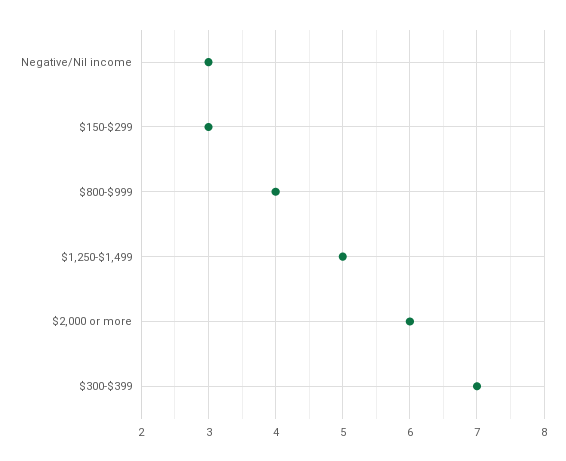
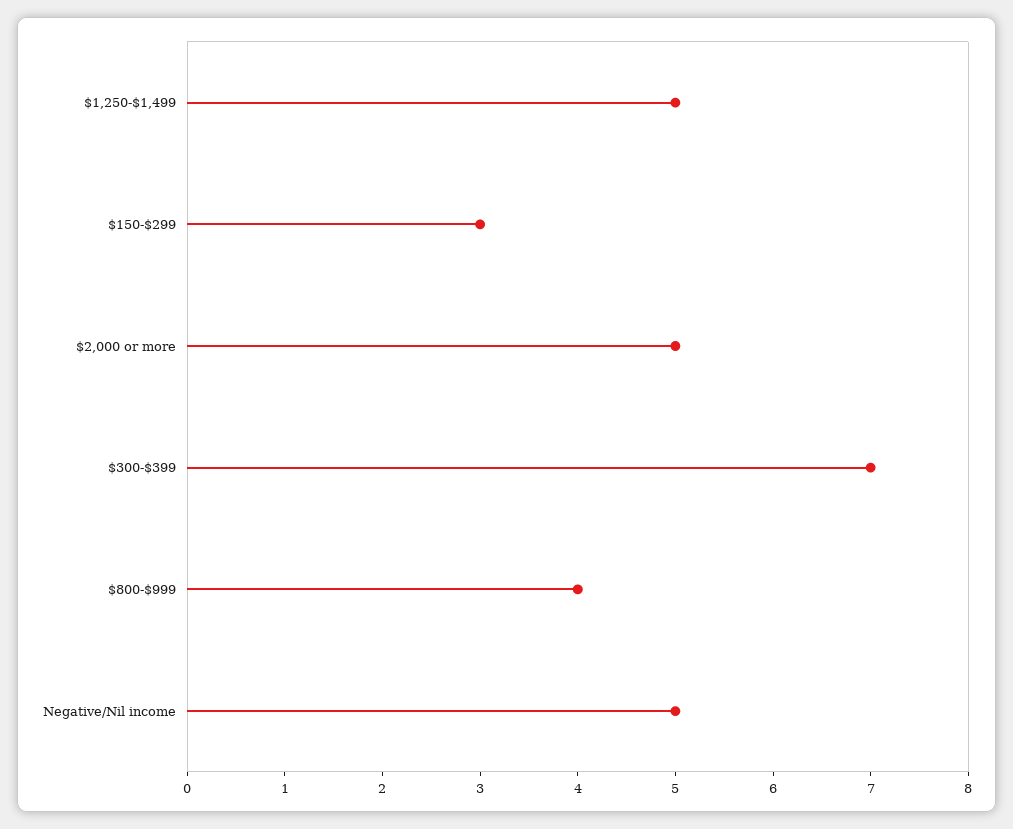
Negative/Nil income: 3 -> 5
$2,000 or more: 6 -> 5

